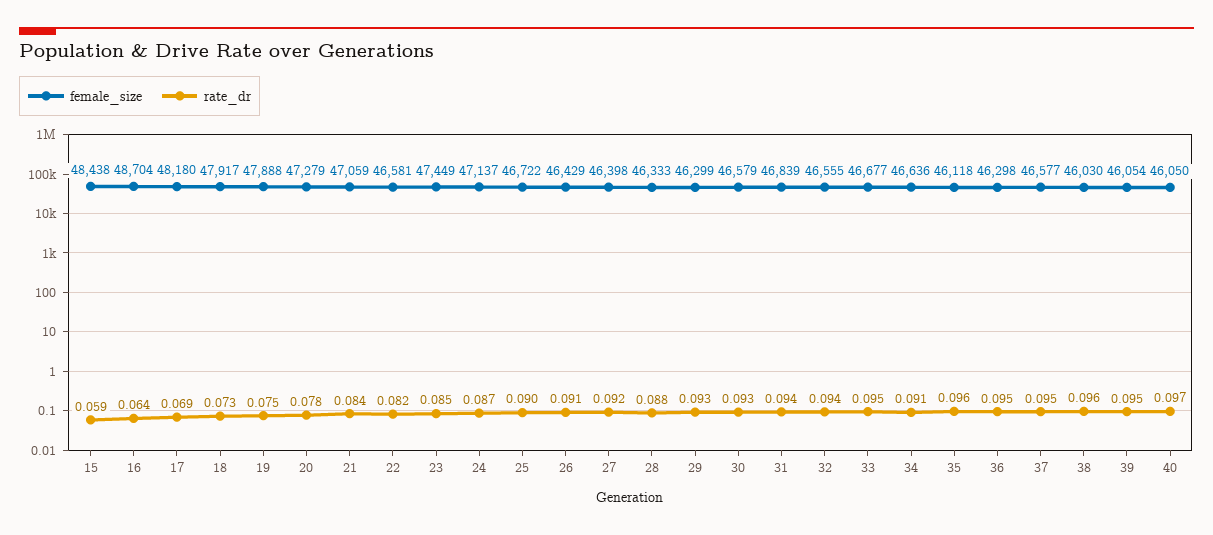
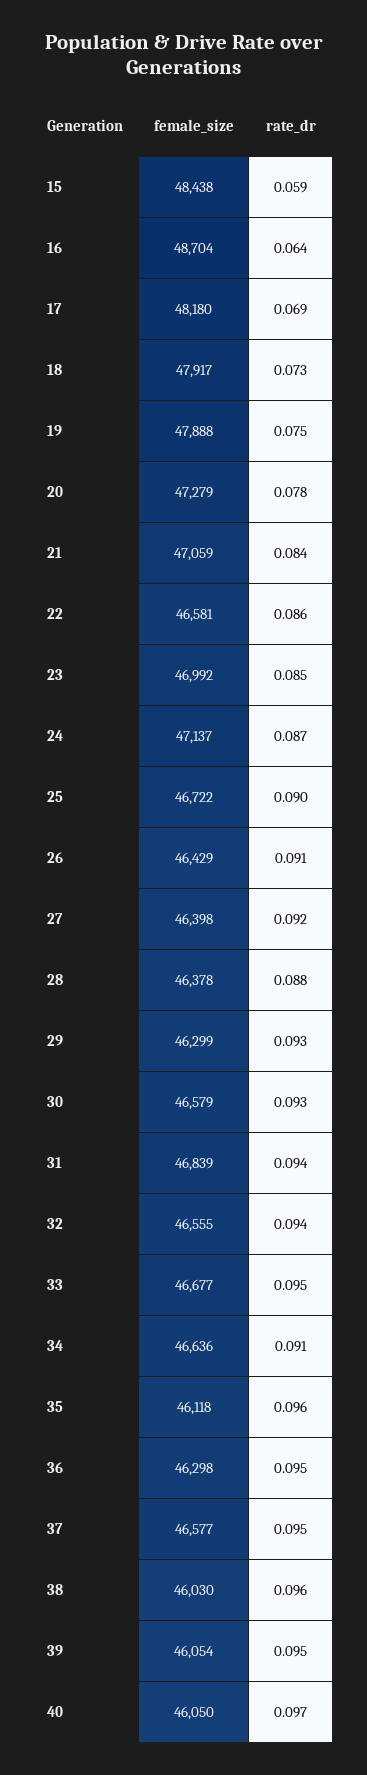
rate_dr, 22: 0.082 -> 0.086
female_size, 23: 47449 -> 46992
female_size, 28: 46333 -> 46378

